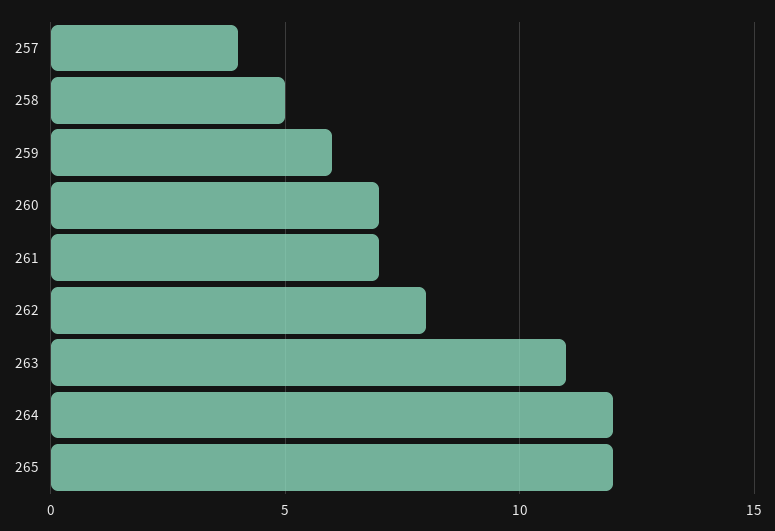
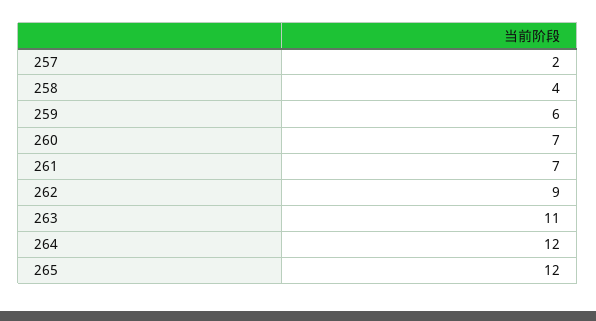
257: 4 -> 2
258: 5 -> 4
262: 8 -> 9

